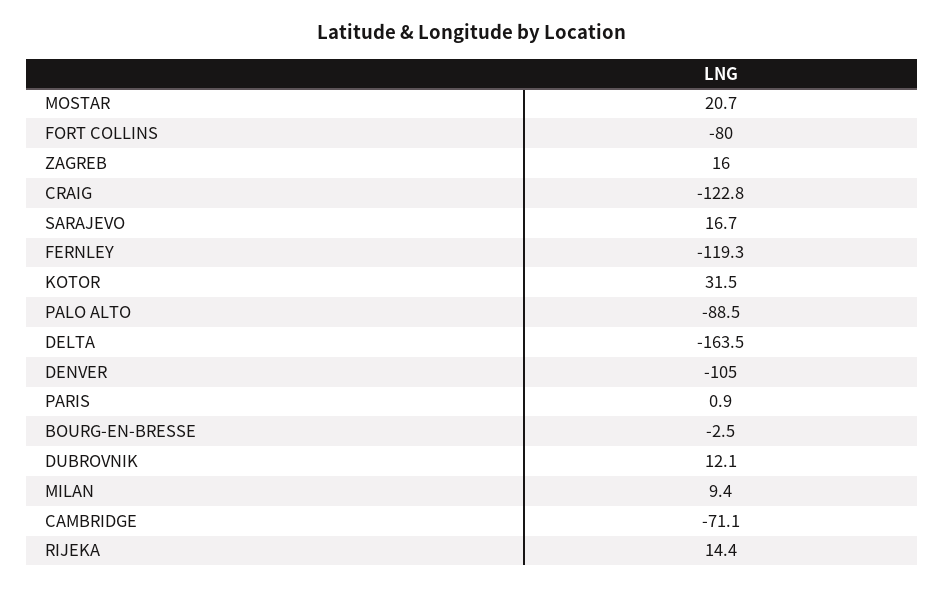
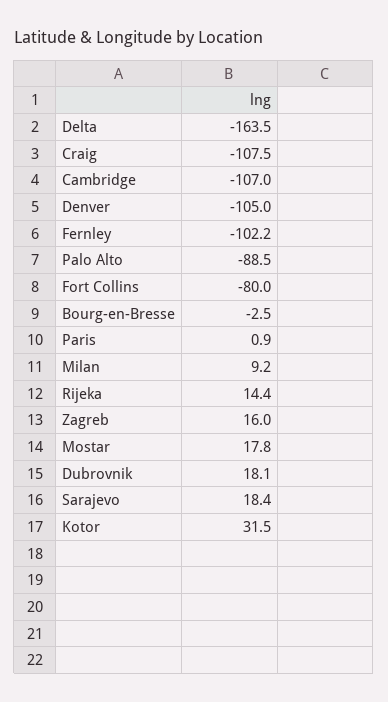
MOSTAR: 20.7 -> 17.8
CRAIG: -122.8 -> -107.5
SARAJEVO: 16.7 -> 18.4
FERNLEY: -119.3 -> -102.2
DUBROVNIK: 12.1 -> 18.1
MILAN: 9.4 -> 9.2
CAMBRIDGE: -71.1 -> -107

